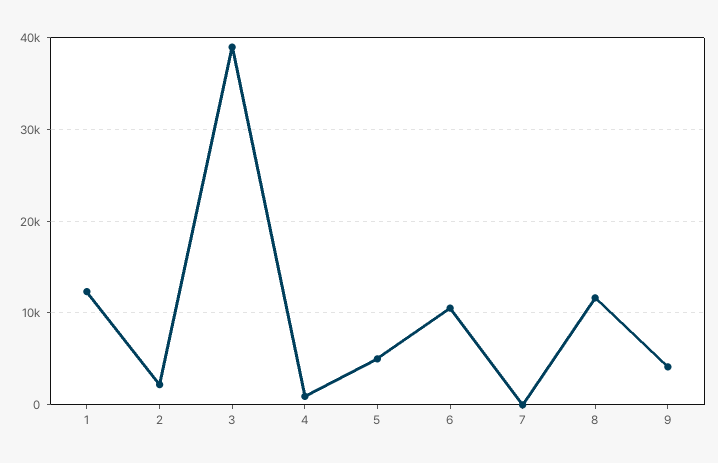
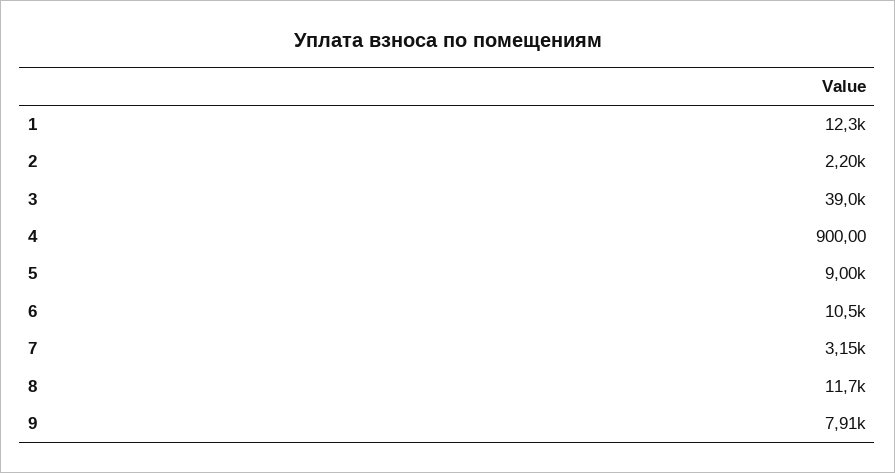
5: 5000 -> 9000
7: 0 -> 3150
9: 4000 -> 7910

